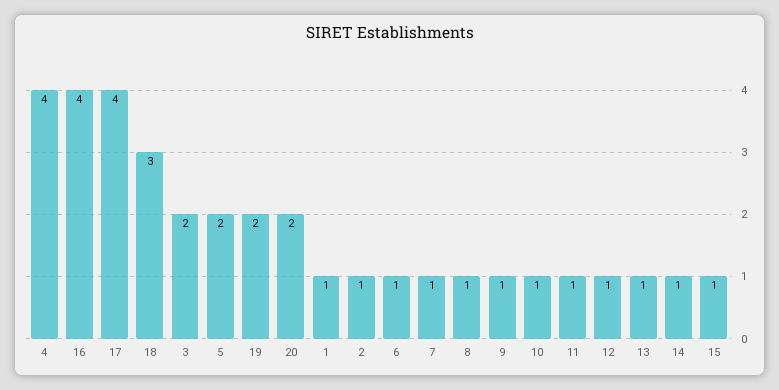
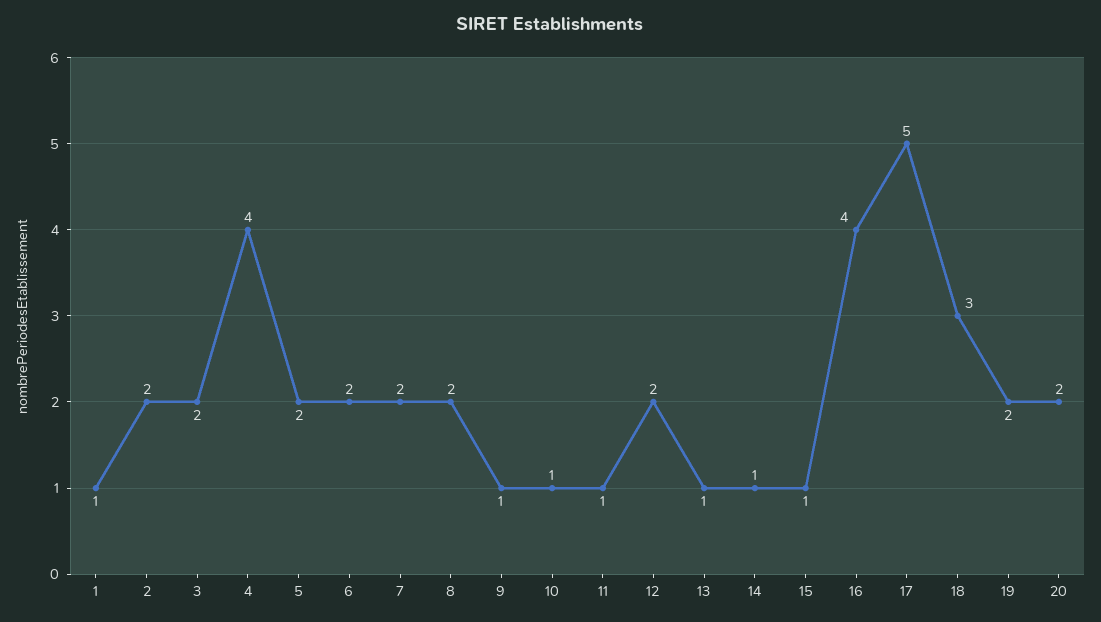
17: 4 -> 5
2: 1 -> 2
6: 1 -> 2
7: 1 -> 2
8: 1 -> 2
12: 1 -> 2

